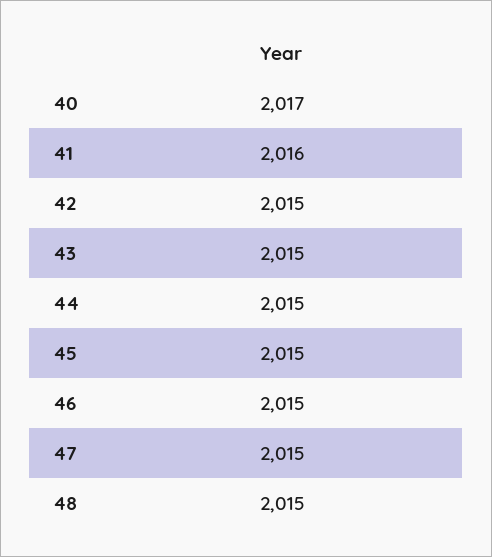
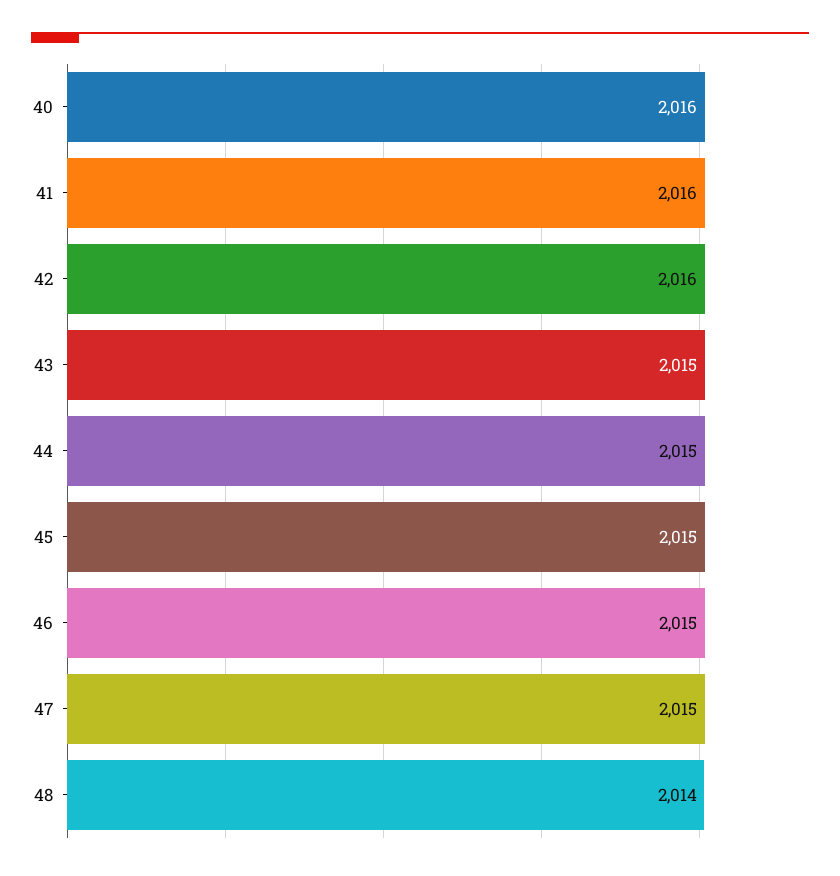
40: 2017 -> 2016
42: 2015 -> 2016
48: 2015 -> 2014

